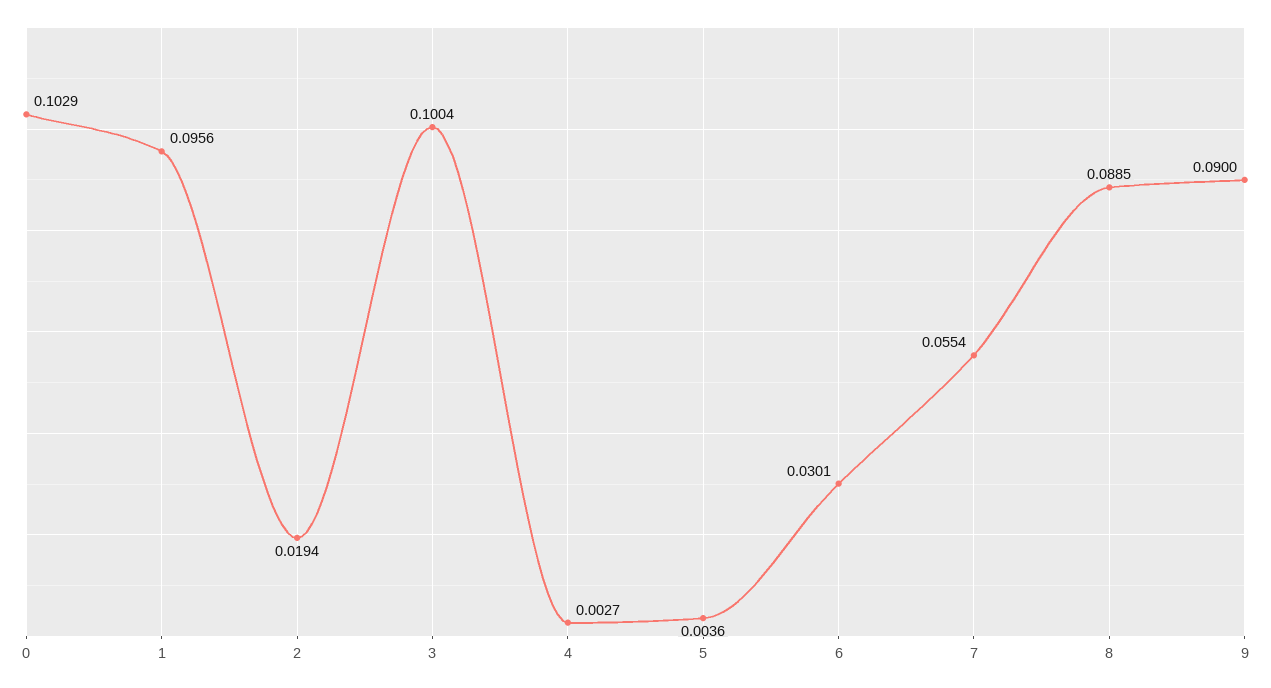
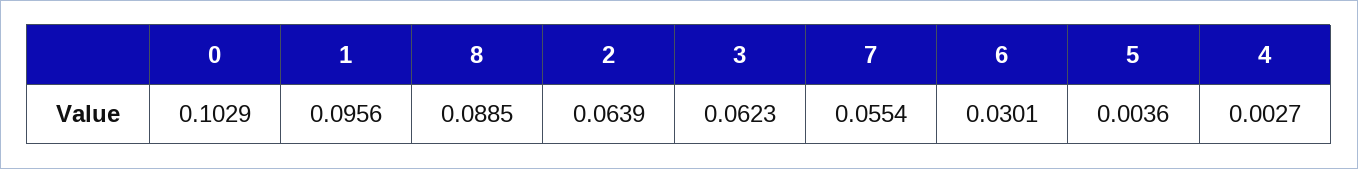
2: 0.0194 -> 0.0639
3: 0.1004 -> 0.0623
9: 0.09 -> none

